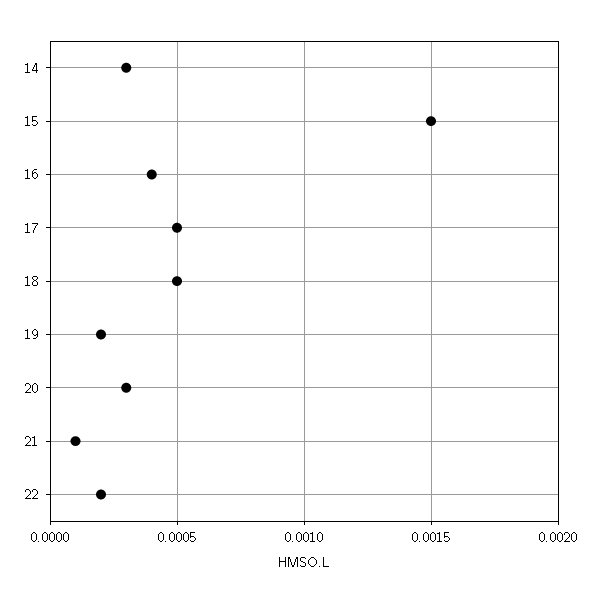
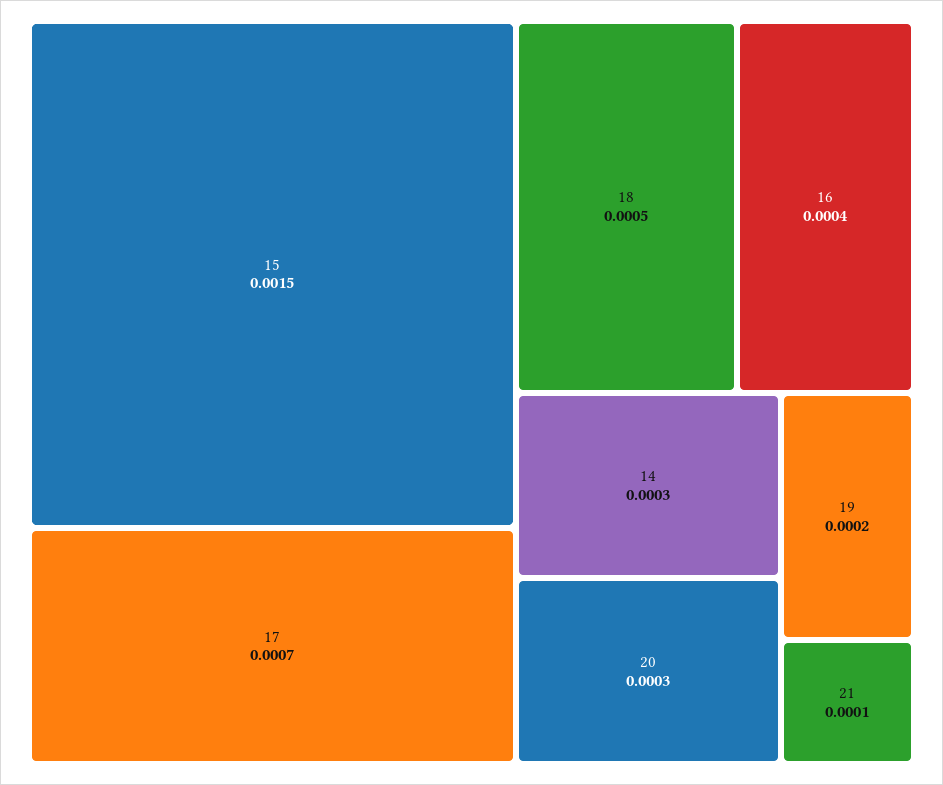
17: 0.0005 -> 0.0007
22: 0.0002 -> none

